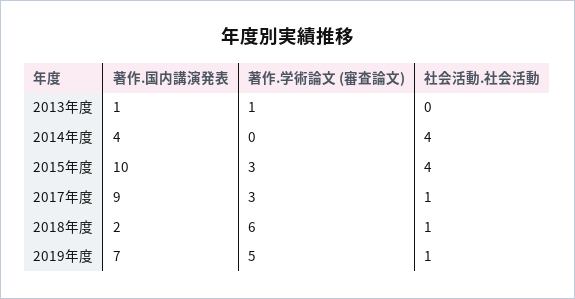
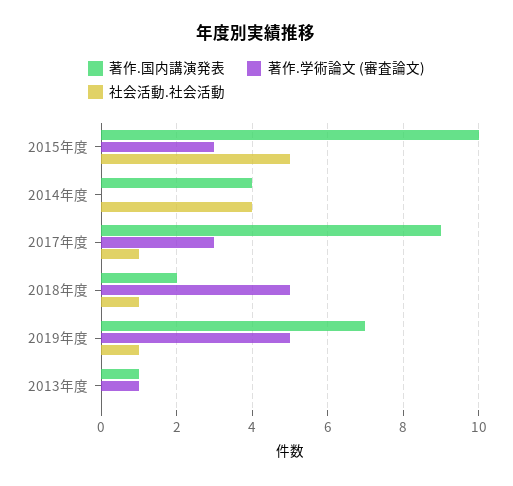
社会活動.社会活動, 2015年度: 4 -> 5
著作.学術論文 (審査論文), 2018年度: 6 -> 5

